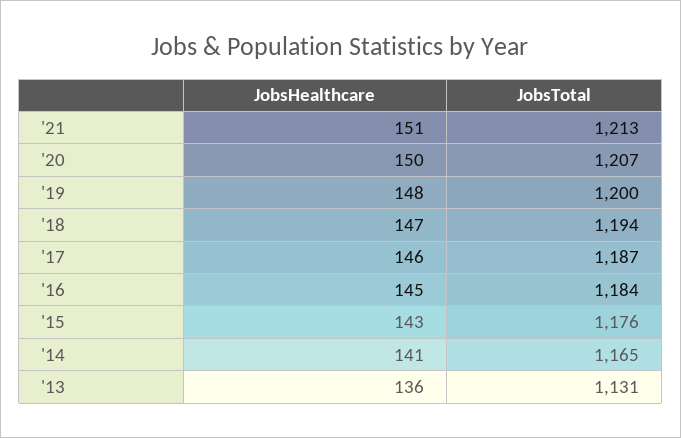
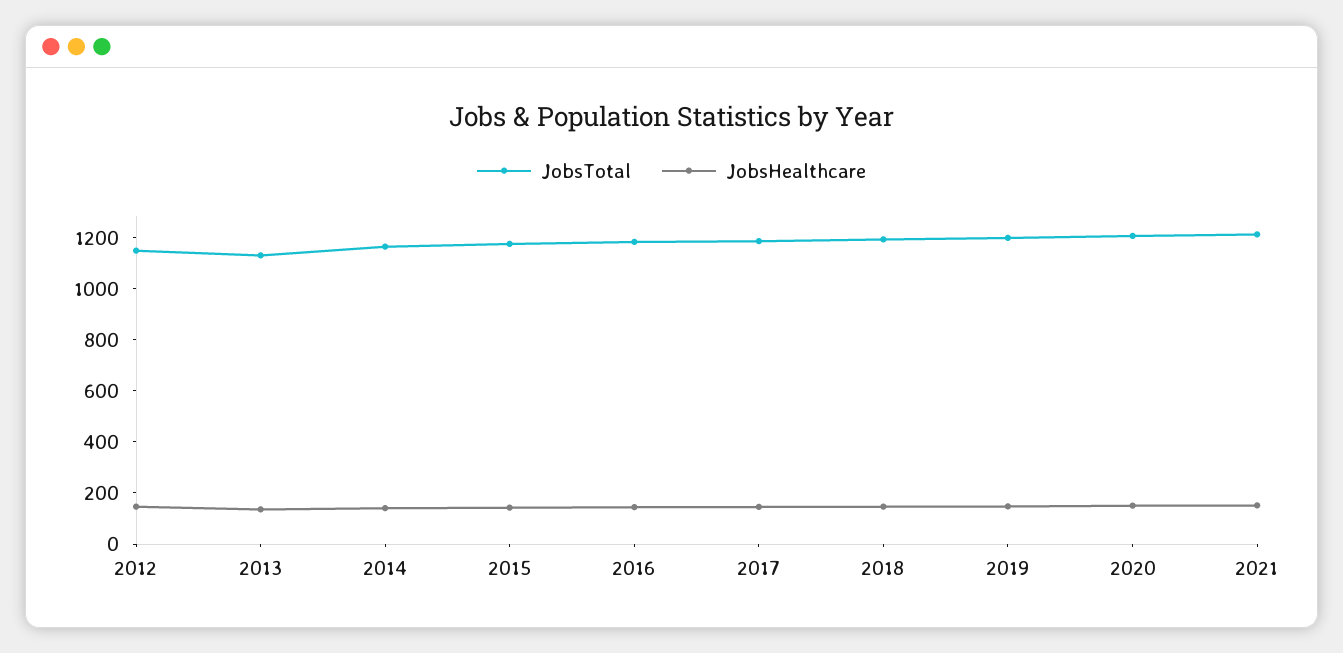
JobsTotal, 2012: none -> 1150
JobsHealthcare, 2012: none -> 150

